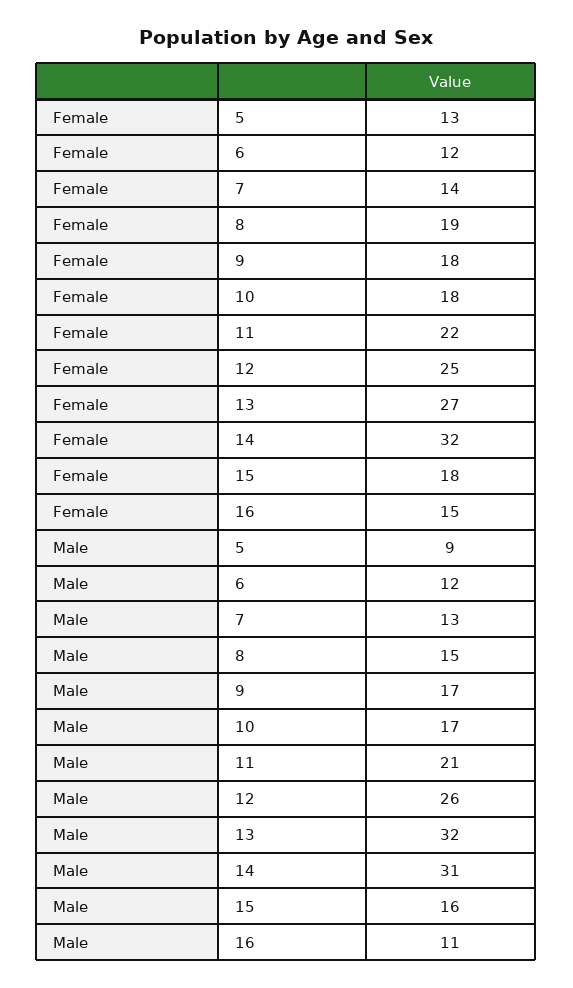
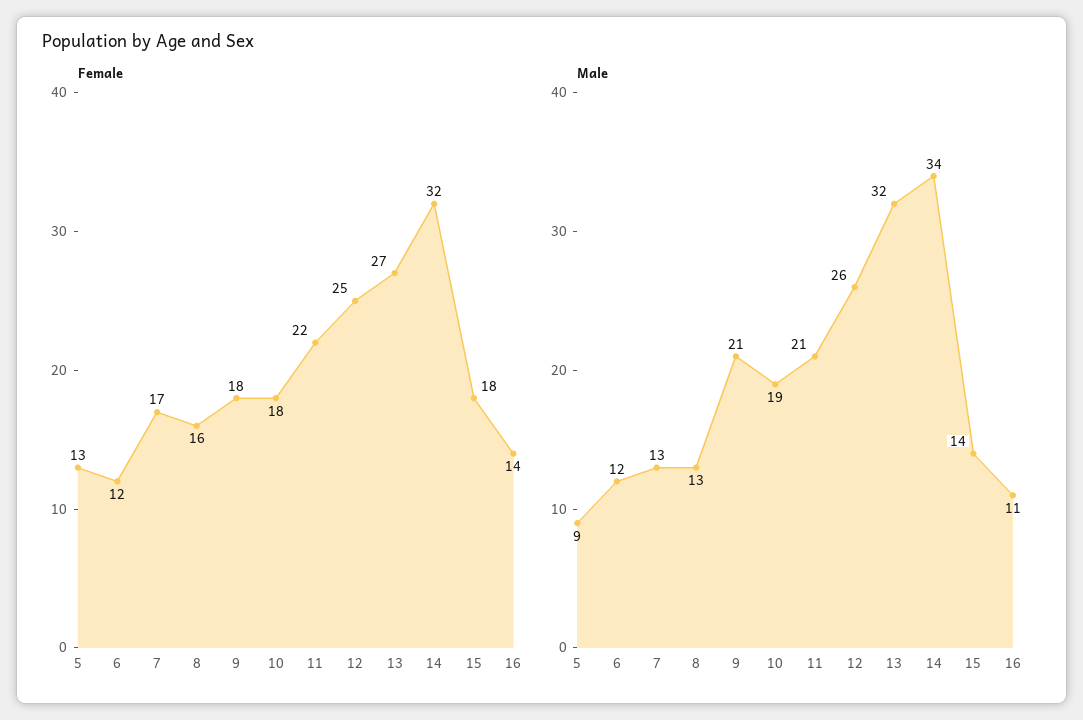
Female, 7: 14 -> 17
Female, 8: 19 -> 16
Female, 16: 15 -> 14
Male, 8: 15 -> 13
Male, 9: 17 -> 21
Male, 10: 17 -> 19
Male, 14: 31 -> 34
Male, 15: 16 -> 14

